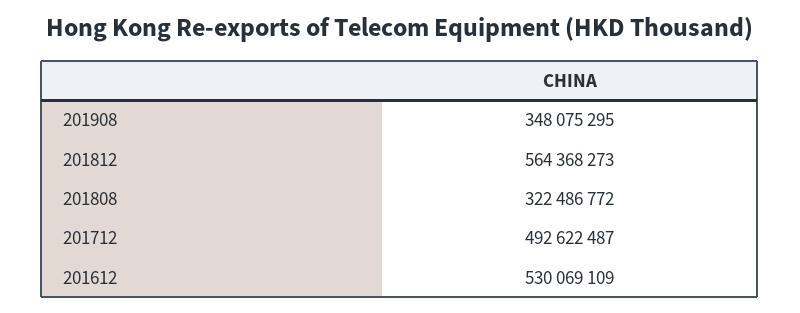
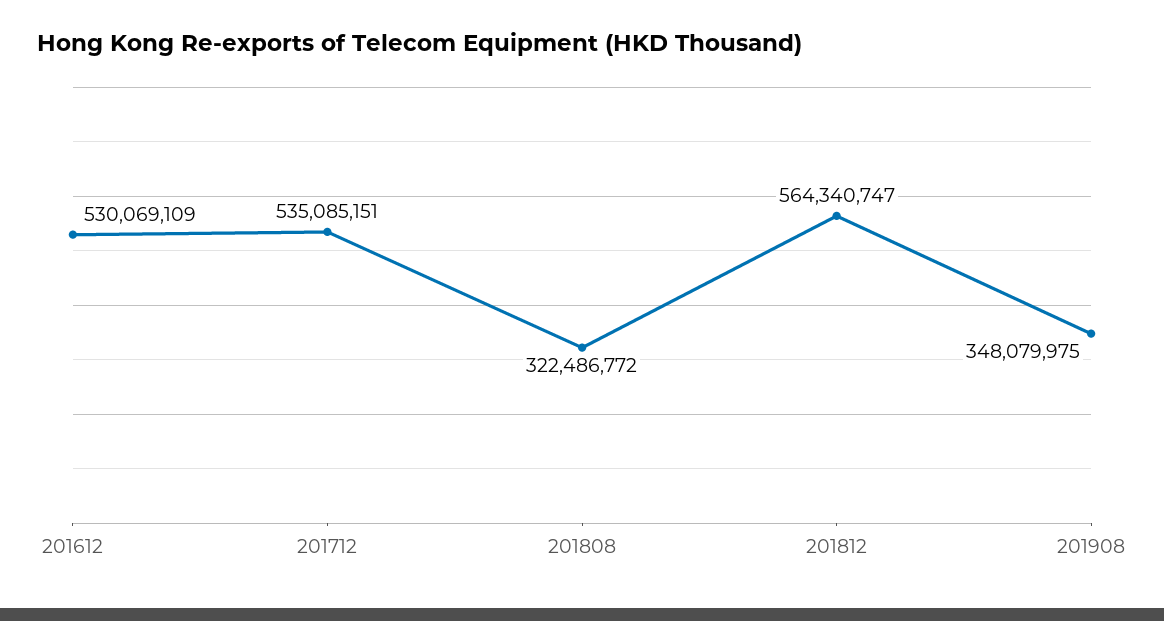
201908: 348075295 -> 348079975
201812: 564368273 -> 564340747
201712: 492622487 -> 535085151

